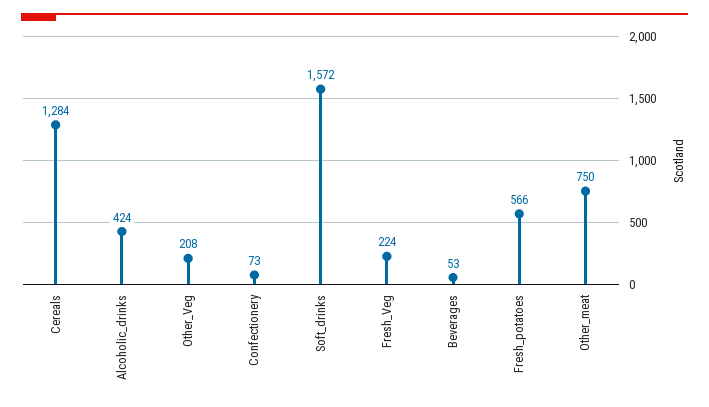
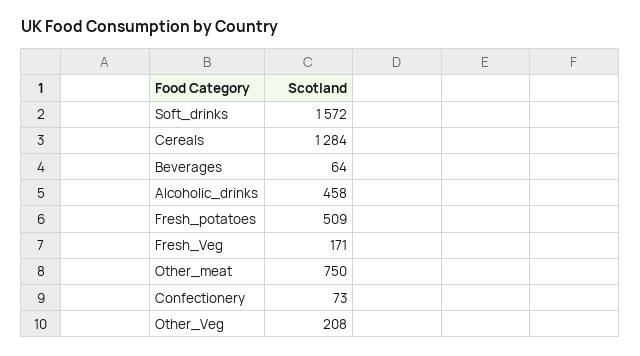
Alcoholic_drinks: 424 -> 458
Fresh_Veg: 224 -> 171
Beverages: 53 -> 64
Fresh_potatoes: 566 -> 509

